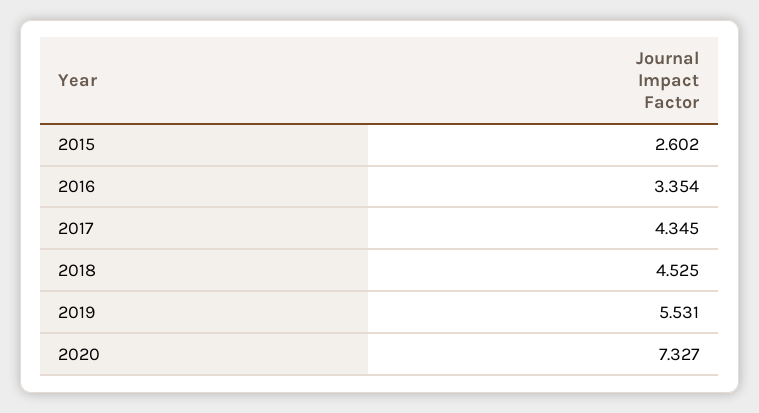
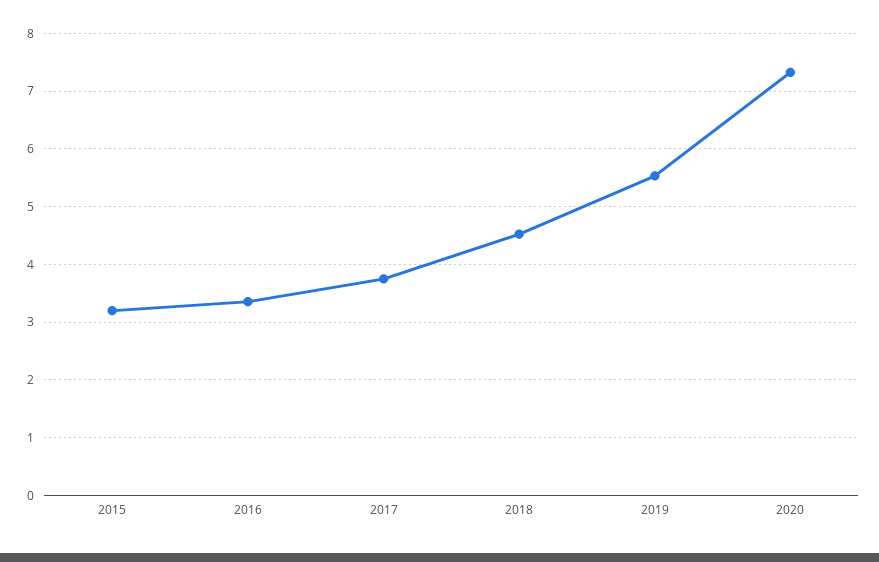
2015: 2.602 -> 3.2
2017: 4.345 -> 3.8

